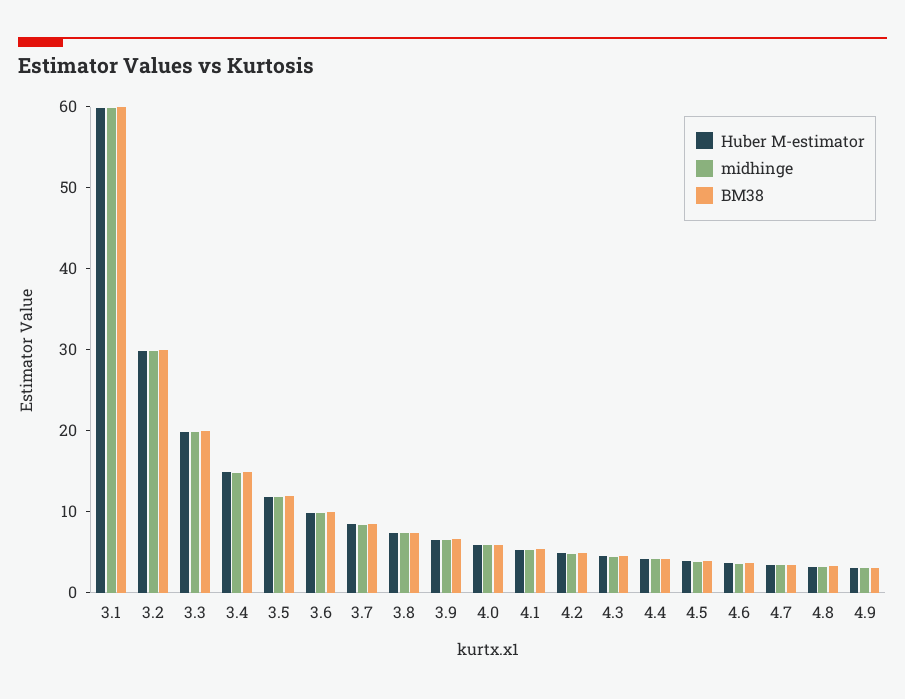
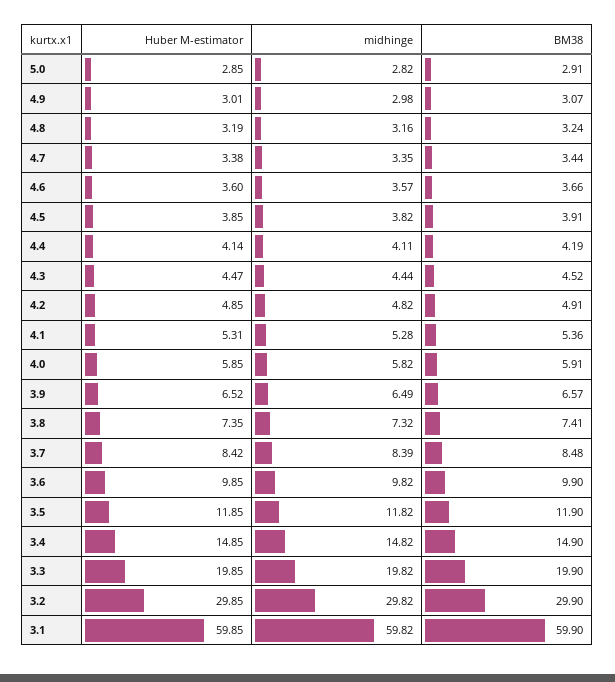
Huber M-estimator, 5.0: none -> 2.85
midhinge, 5.0: none -> 2.82
BM38, 5.0: none -> 2.91

